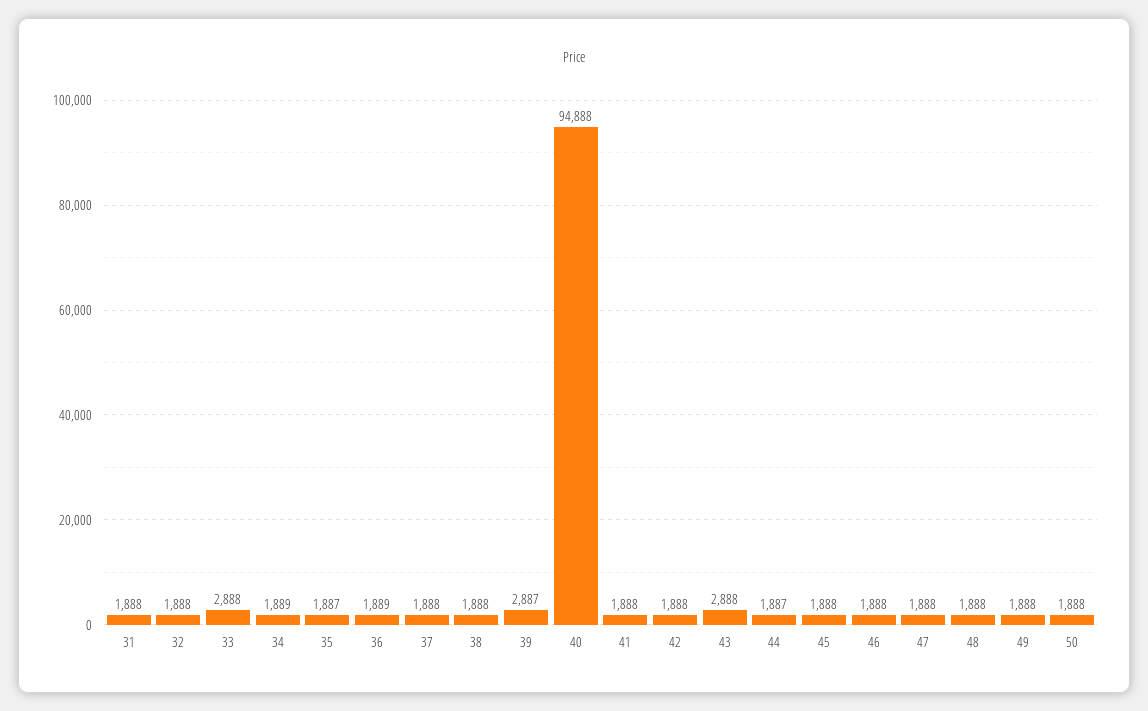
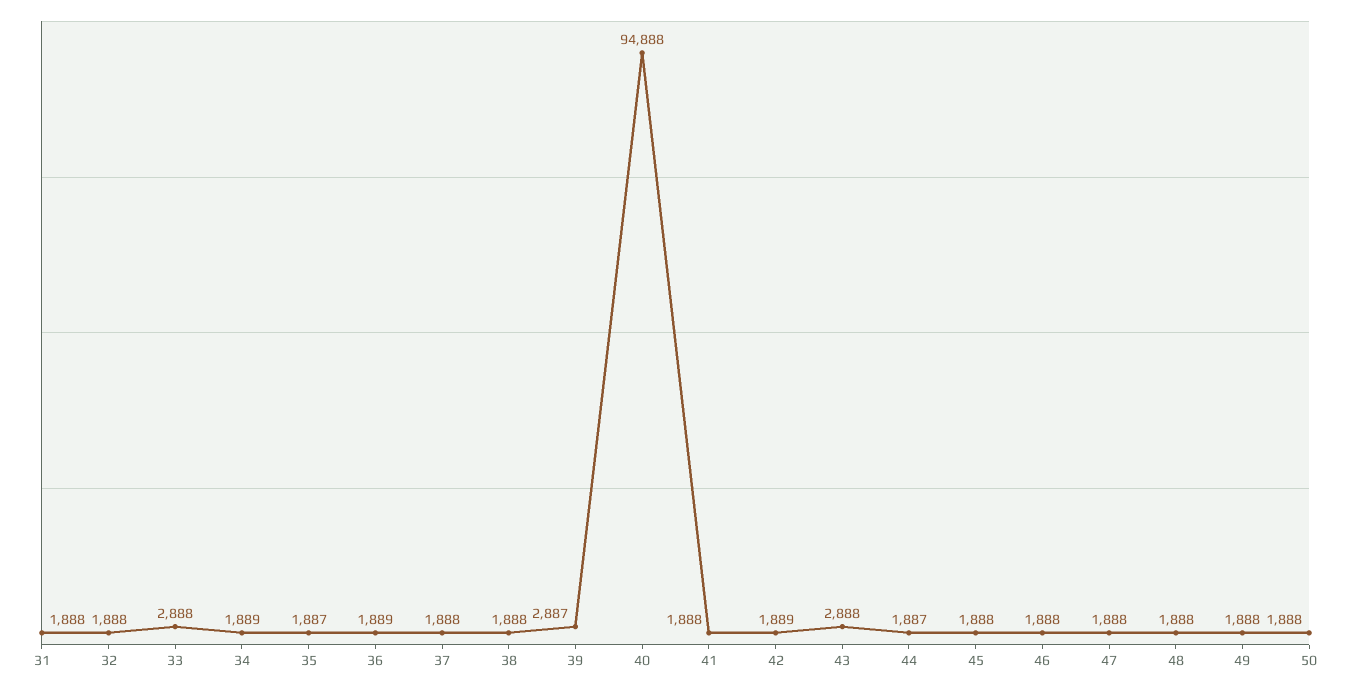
42: 1888 -> 1889

